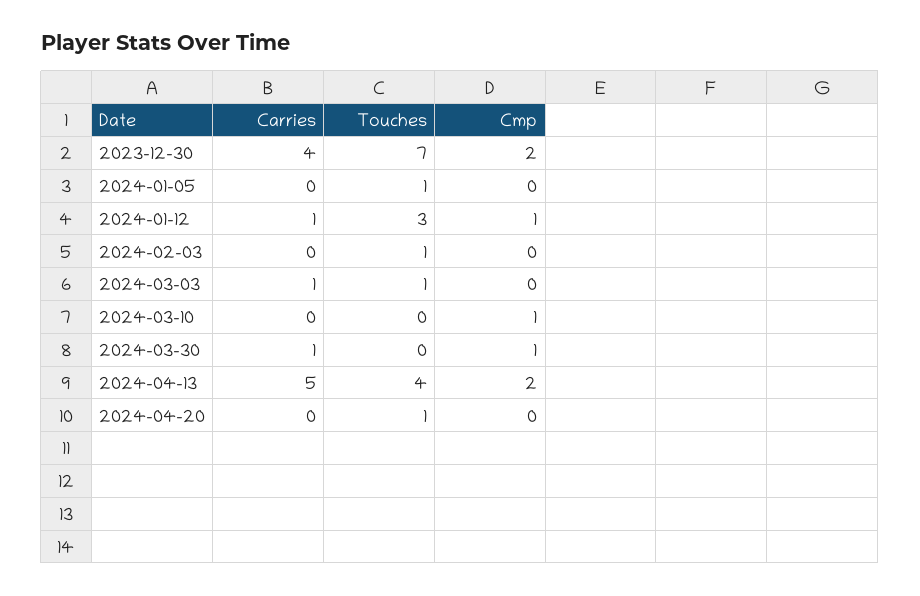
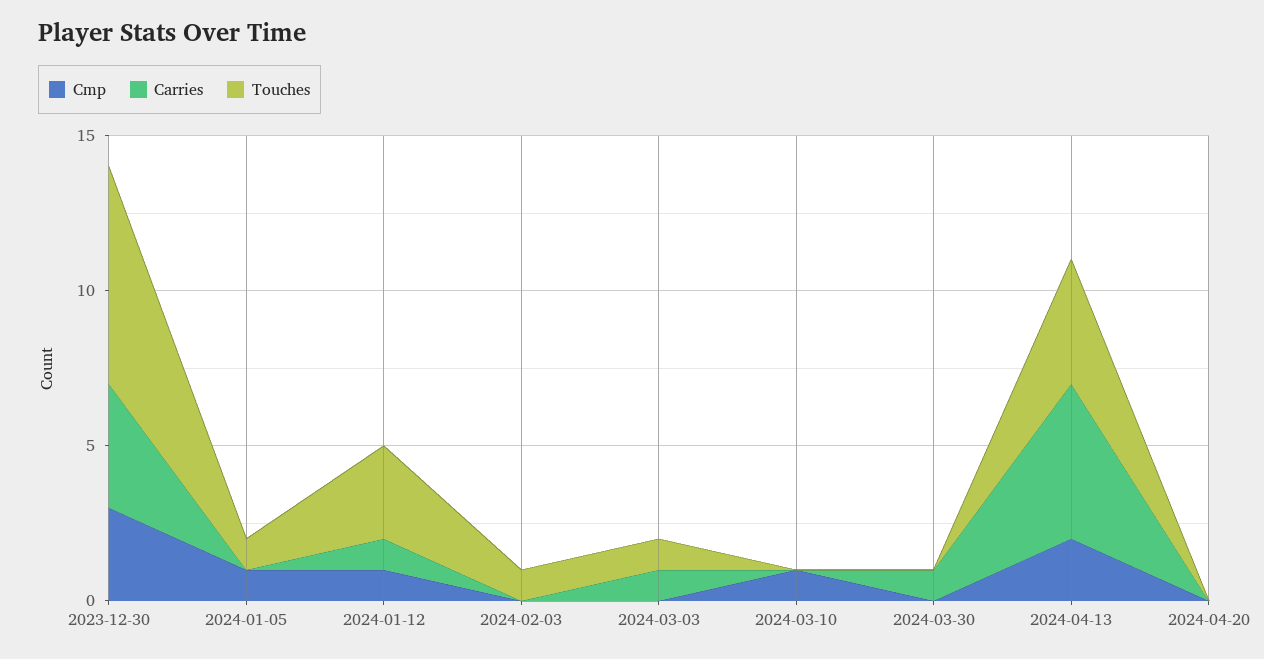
Cmp, 2023-12-30: 2 -> 3
Cmp, 2024-01-05: 0 -> 1
Cmp, 2024-03-30: 1 -> 0
Touches, 2024-04-20: 1 -> 0

